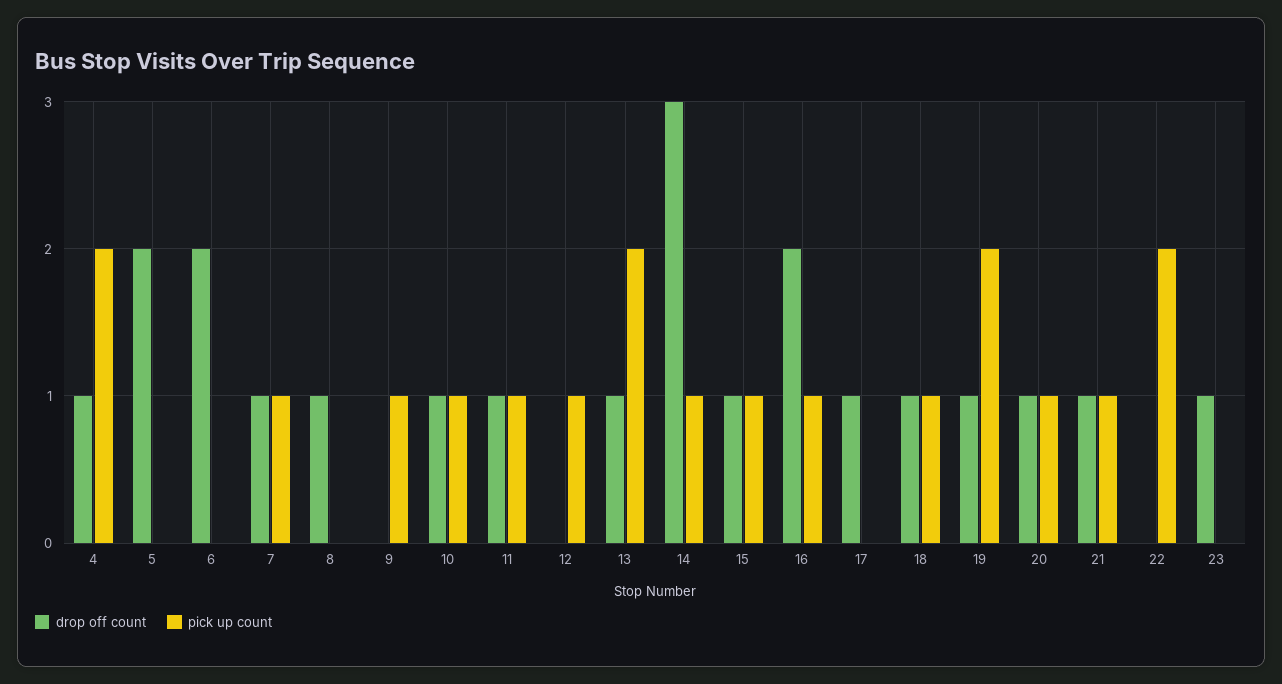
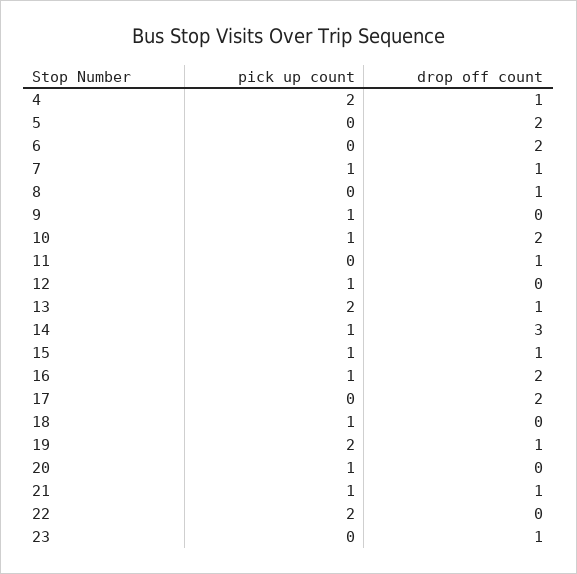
drop off count, 10: 1 -> 2
pick up count, 11: 1 -> 0
drop off count, 17: 1 -> 2
drop off count, 18: 1 -> 0
drop off count, 20: 1 -> 0

